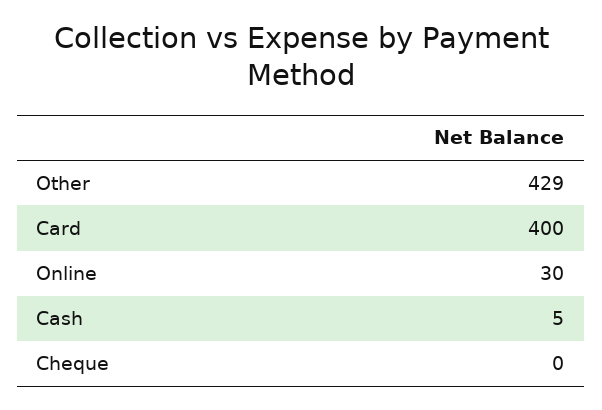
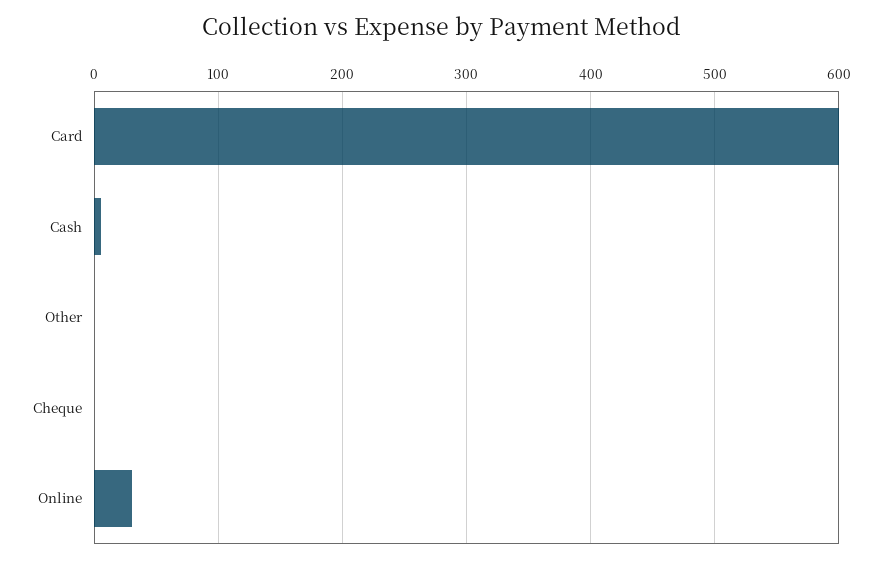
Other: 429 -> 0
Card: 400 -> 600

